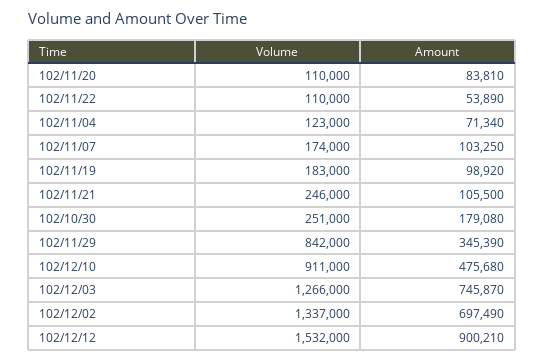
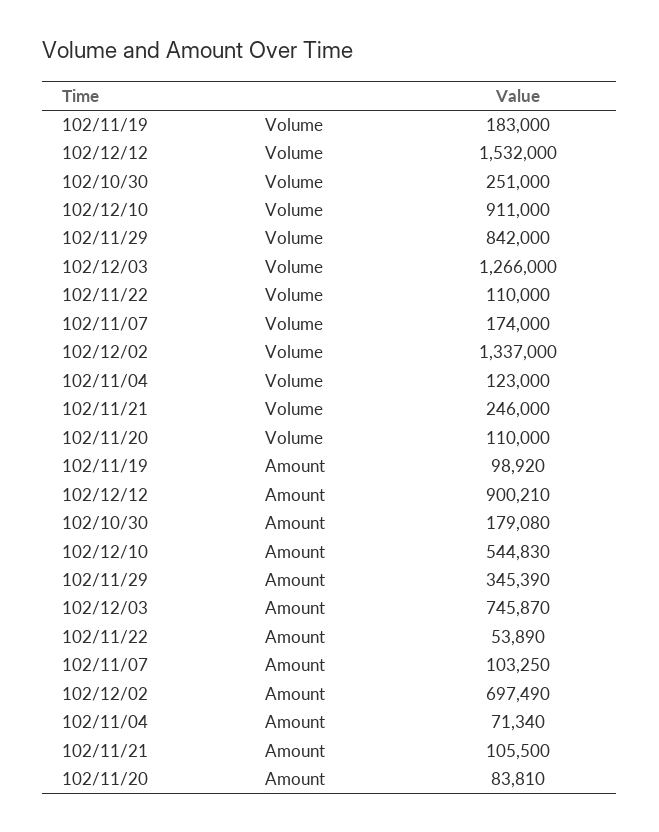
Amount, 102/12/10: 475680 -> 544830

